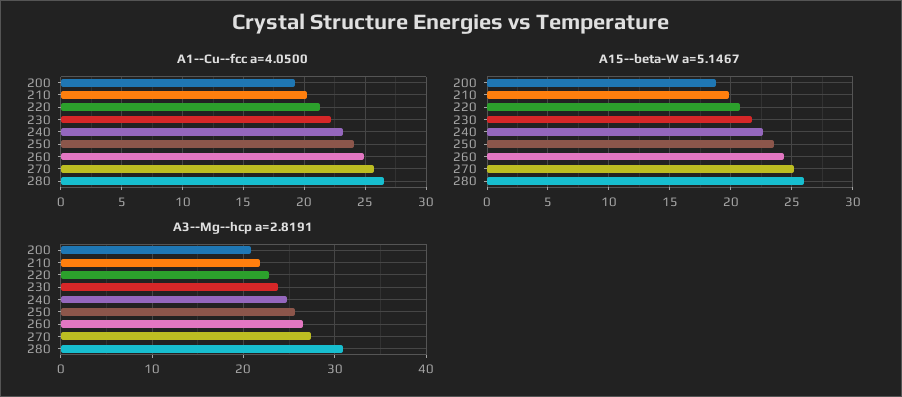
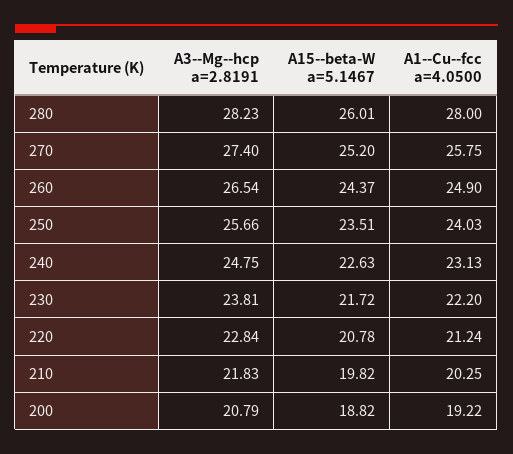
A1--Cu--fcc a=4.0500, 280: 26.5 -> 28
A3--Mg--hcp a=2.8191, 280: 31 -> 28.23

